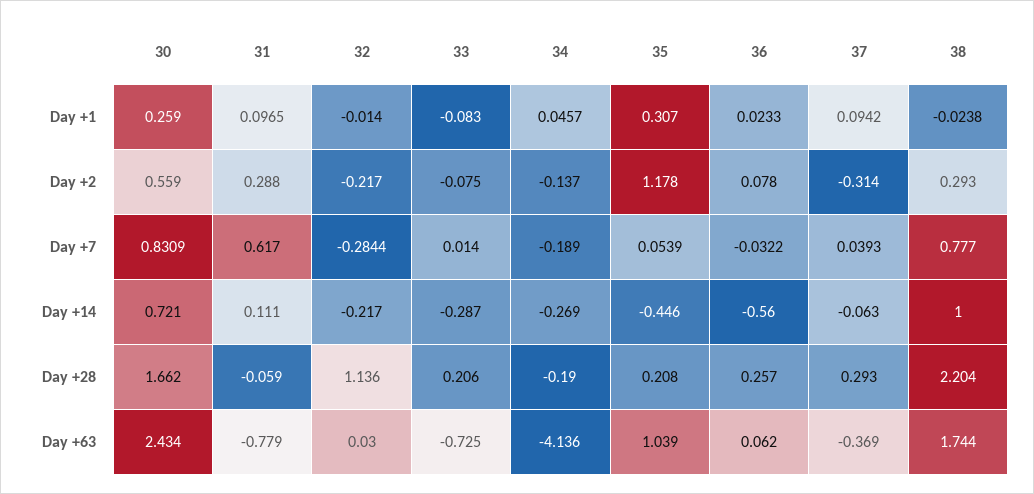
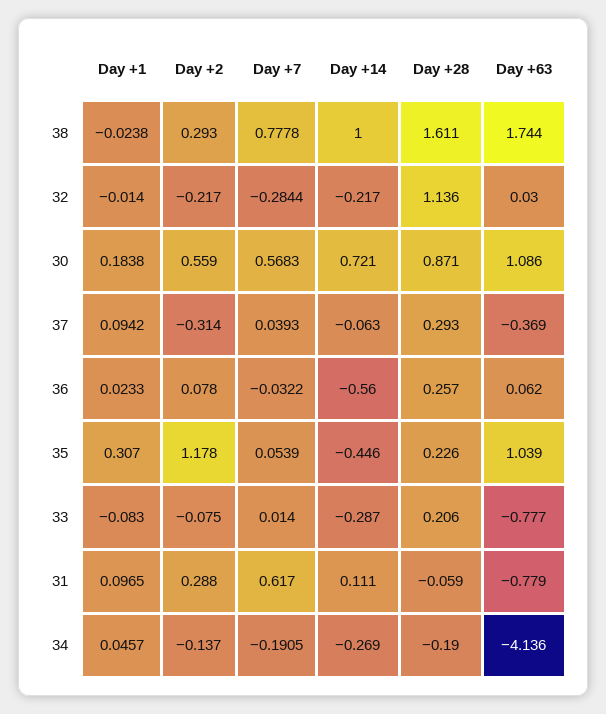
30, Day +1: 0.259 -> 0.1838
30, Day +7: 0.8309 -> 0.5683
34, Day +7: -0.189 -> -0.1905
38, Day +7: 0.777 -> 0.7778
30, Day +28: 1.662 -> 0.871
35, Day +28: 0.208 -> 0.226
38, Day +28: 2.204 -> 1.611
30, Day +63: 2.434 -> 1.086
33, Day +63: -0.725 -> -0.777

